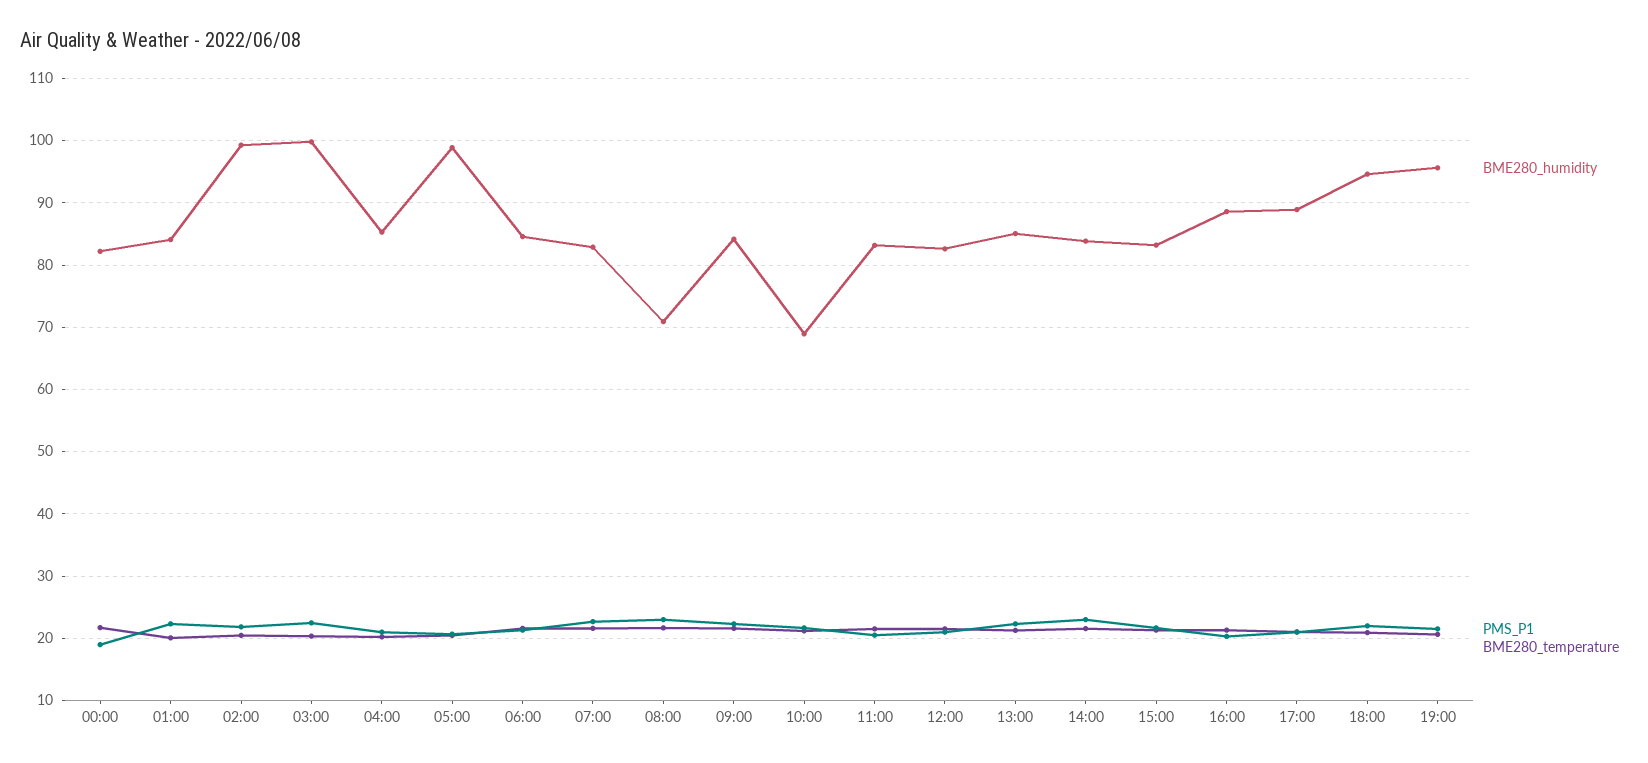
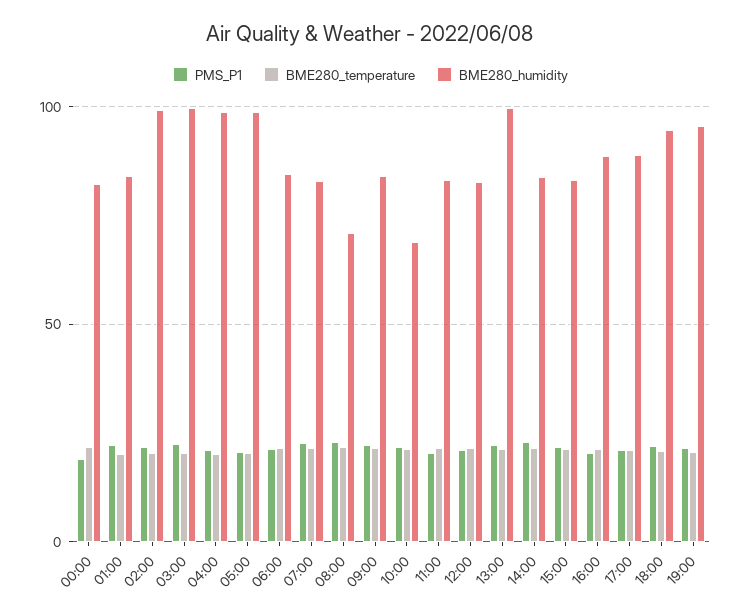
BME280_humidity, 04:00: 85 -> 100
BME280_humidity, 13:00: 85 -> 100

